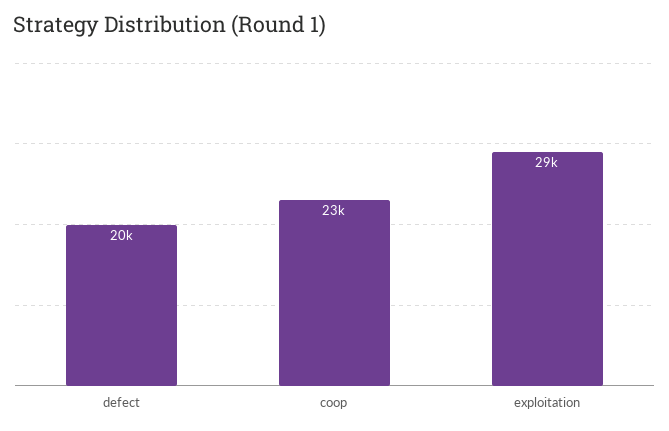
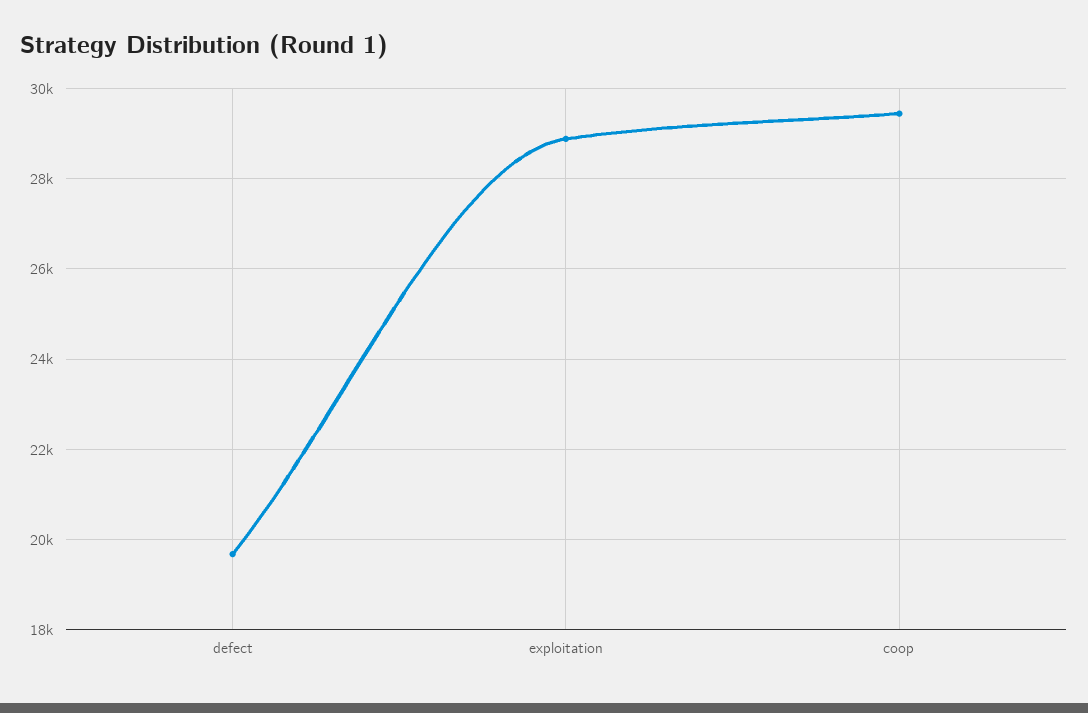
coop: 23000 -> 29400

